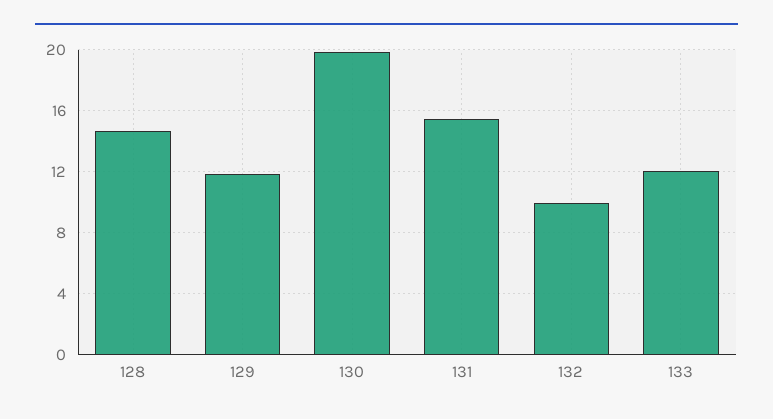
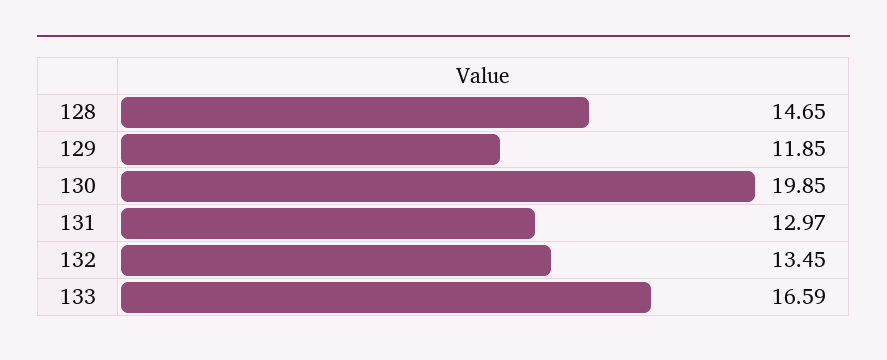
131: 15.5 -> 12.97
132: 10 -> 13.45
133: 12 -> 16.59

